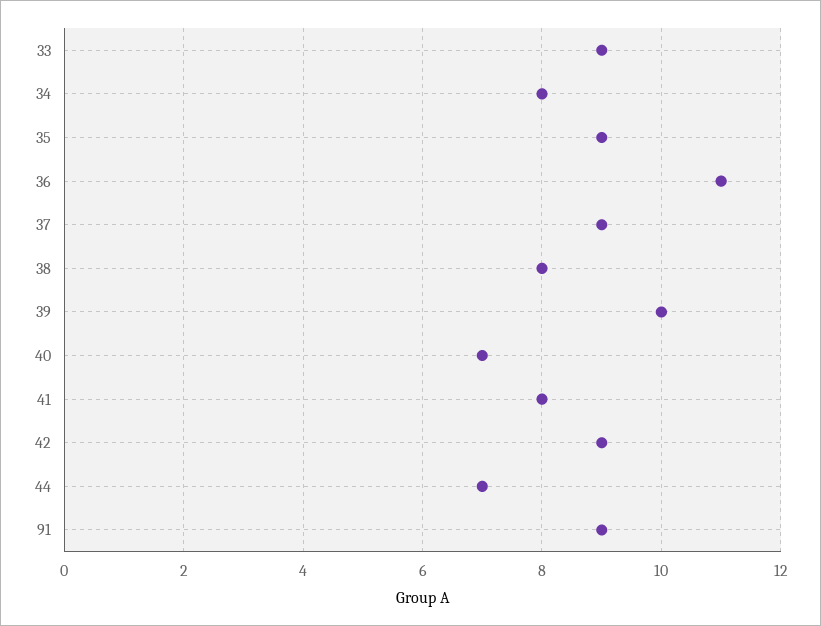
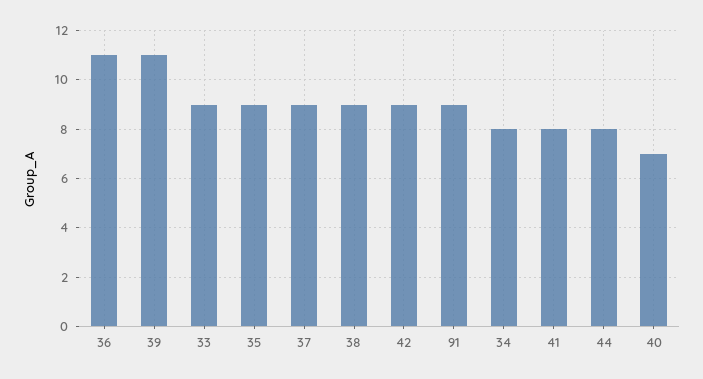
38: 8 -> 9
39: 10 -> 11
44: 7 -> 8

